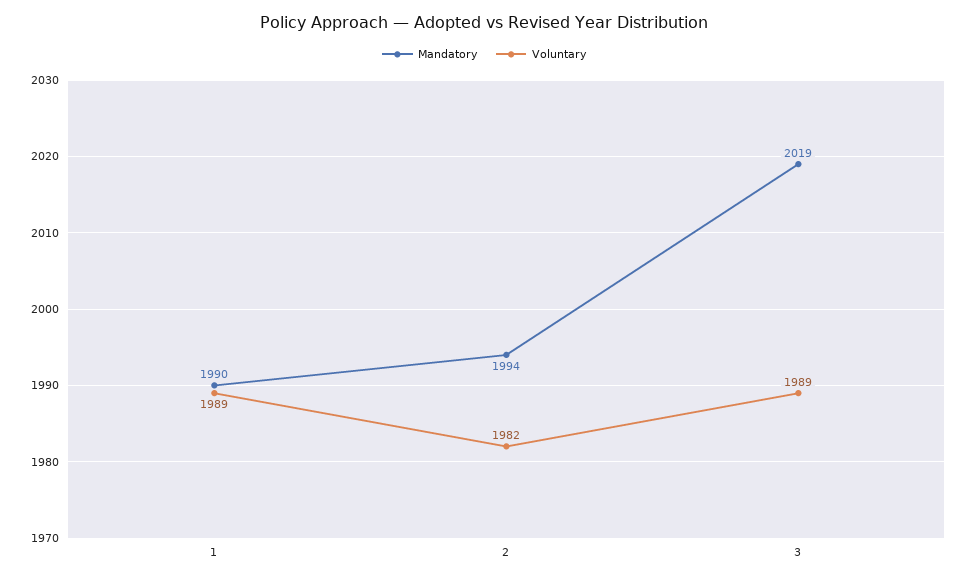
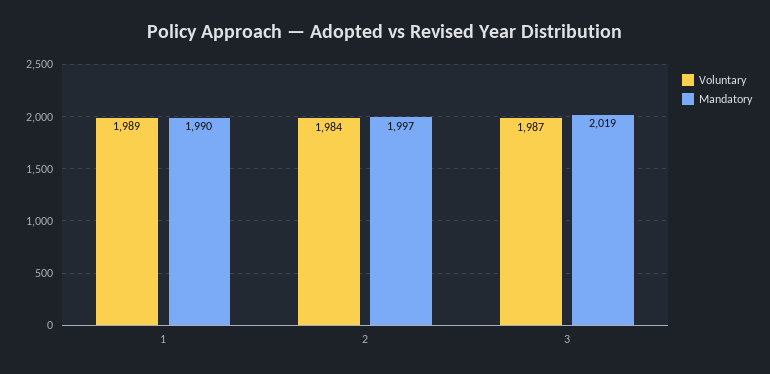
Mandatory, 2: 1994 -> 1997
Voluntary, 2: 1982 -> 1984
Voluntary, 3: 1989 -> 1987

